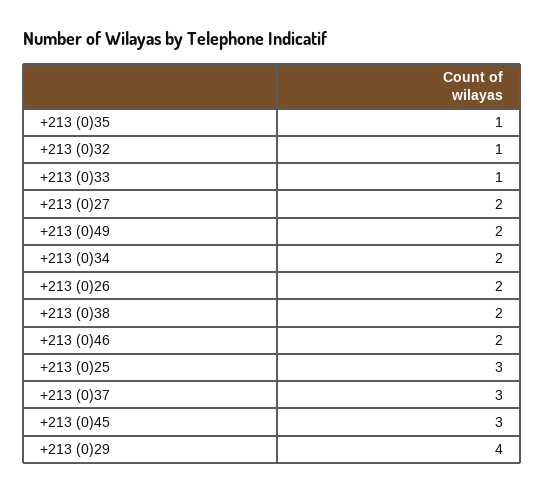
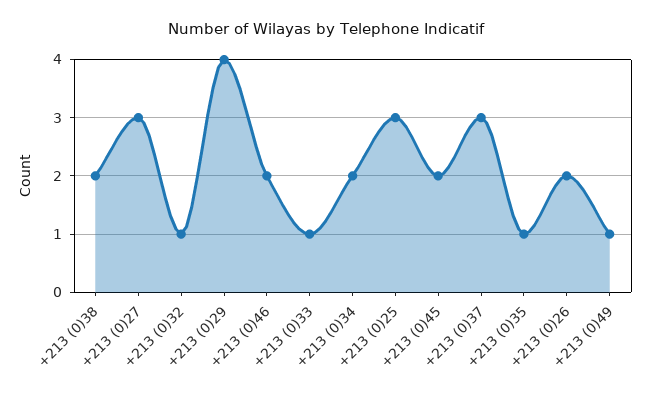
+213 (0)27: 2 -> 3
+213 (0)49: 2 -> 1
+213 (0)45: 3 -> 2

